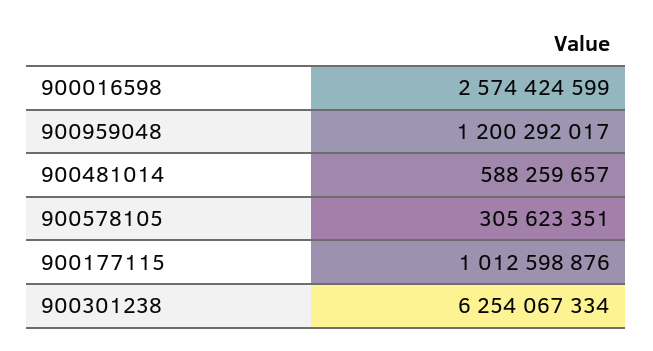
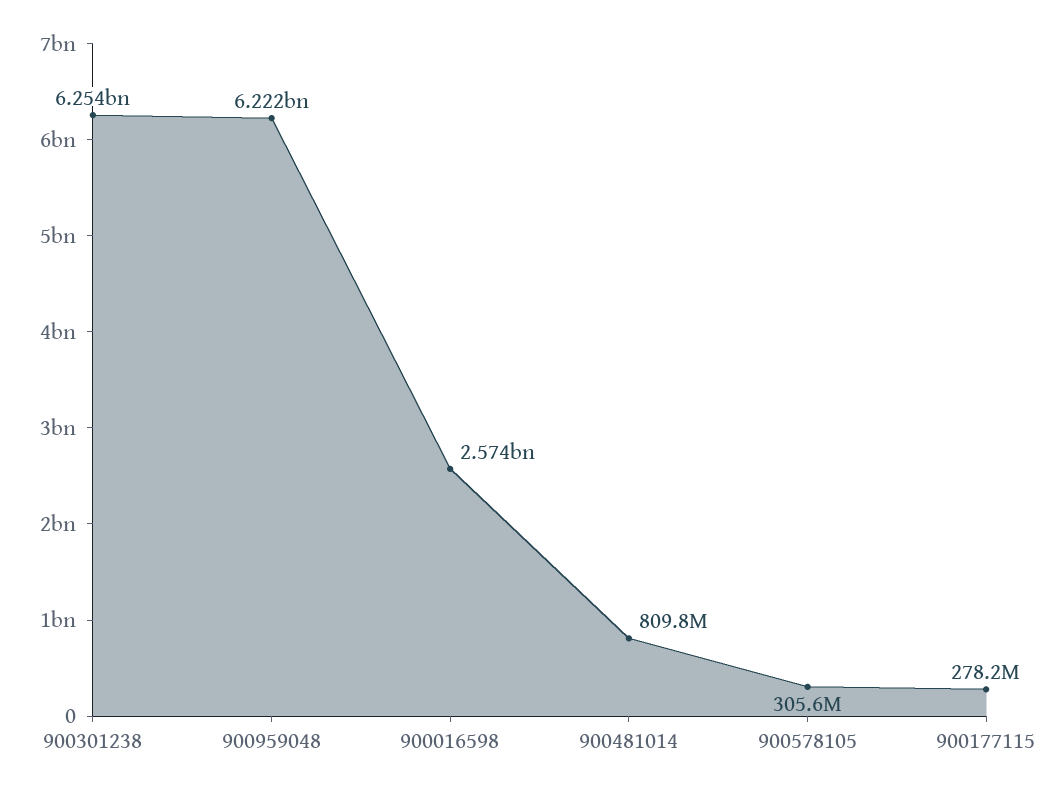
900959048: 1200292017 -> 6222000000
900481014: 588259657 -> 809800000
900177115: 1012598876 -> 278200000

